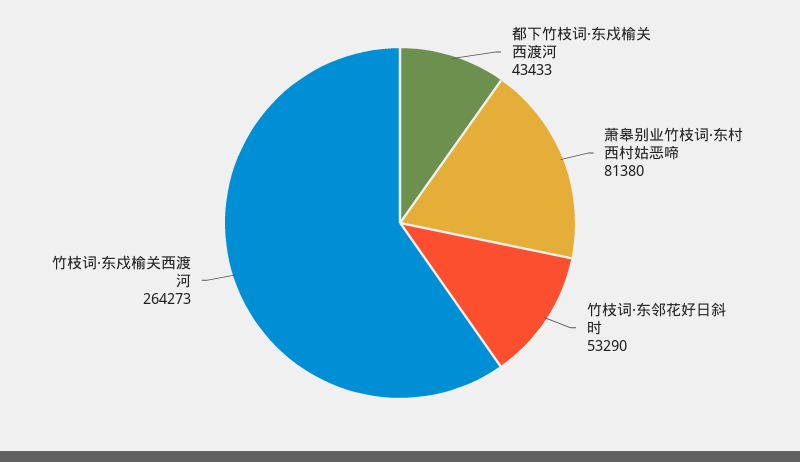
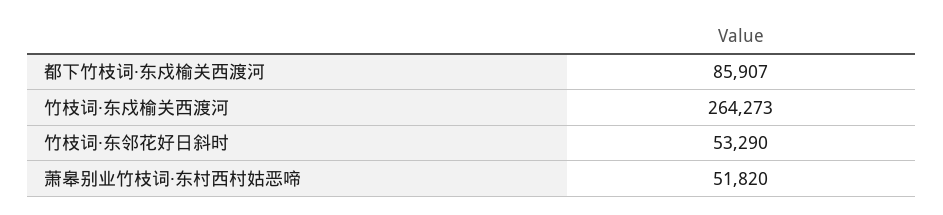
都下竹枝词·东戍榆关西渡河: 43433 -> 85907
萧皋别业竹枝词·东村西村姑恶啼: 81380 -> 51820

